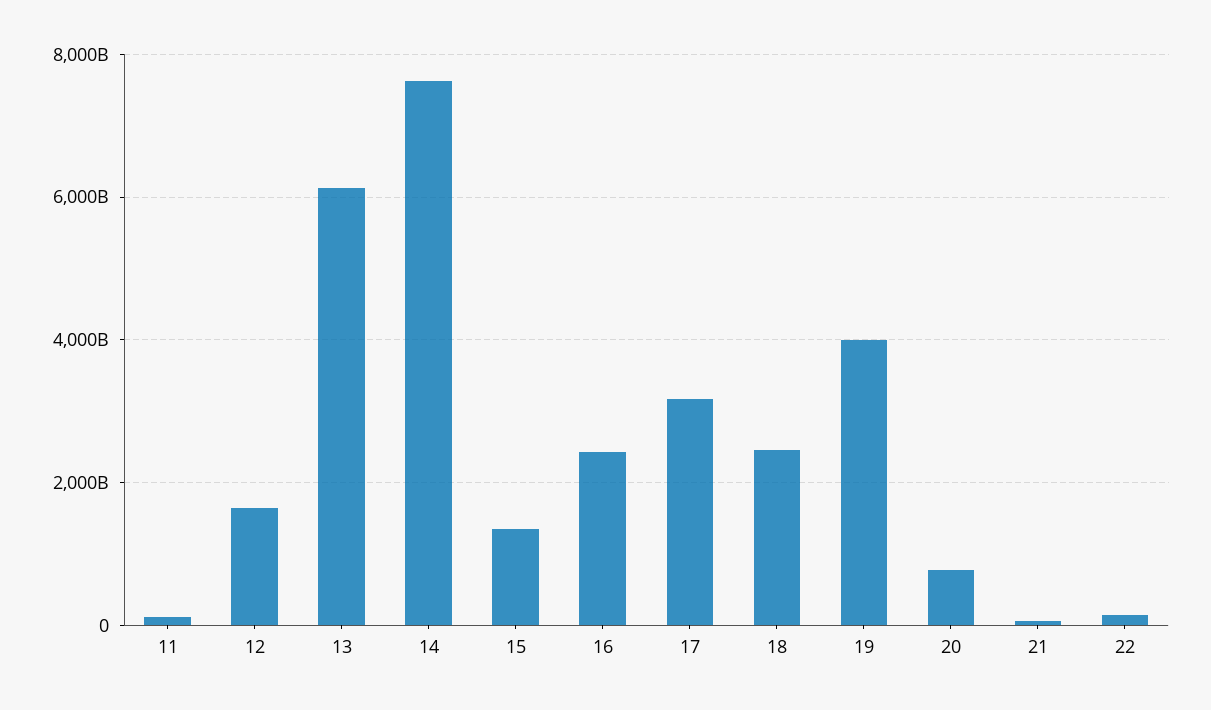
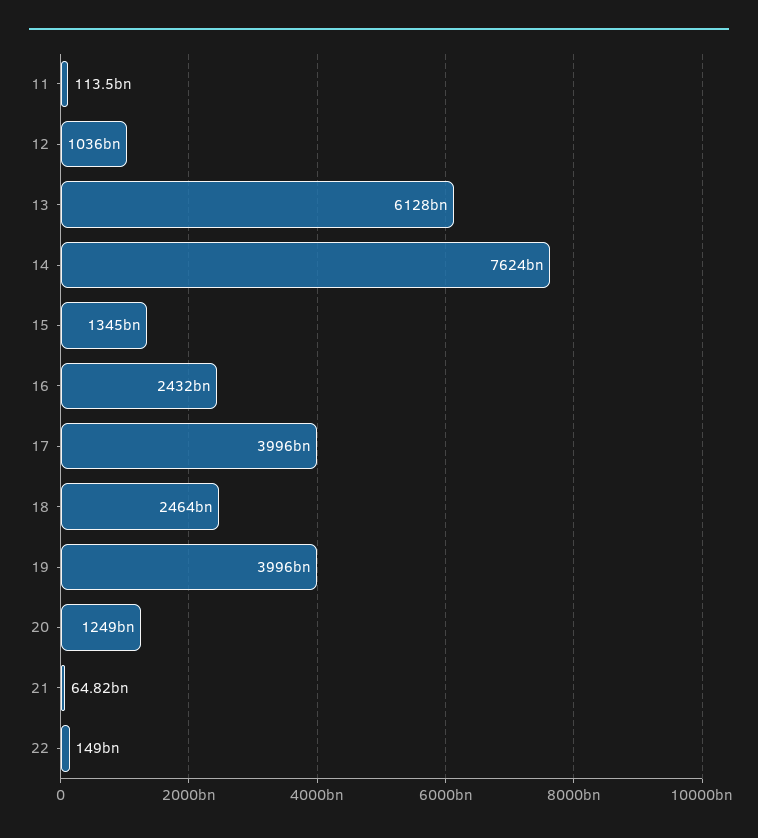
12: 1600000000000 -> 1036000000000
17: 3200000000000 -> 3996000000000
20: 800000000000 -> 1249000000000

